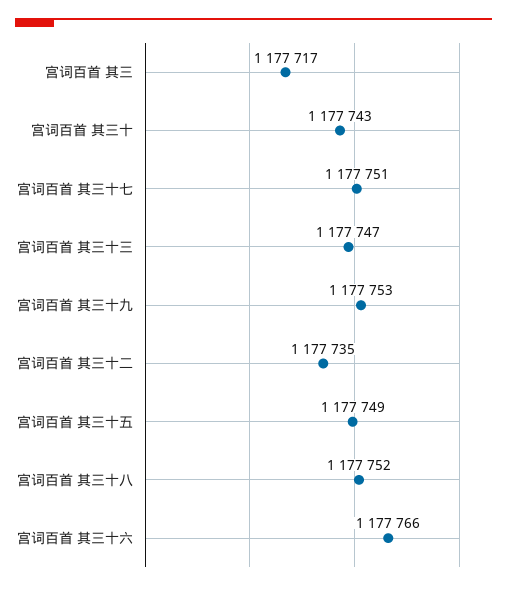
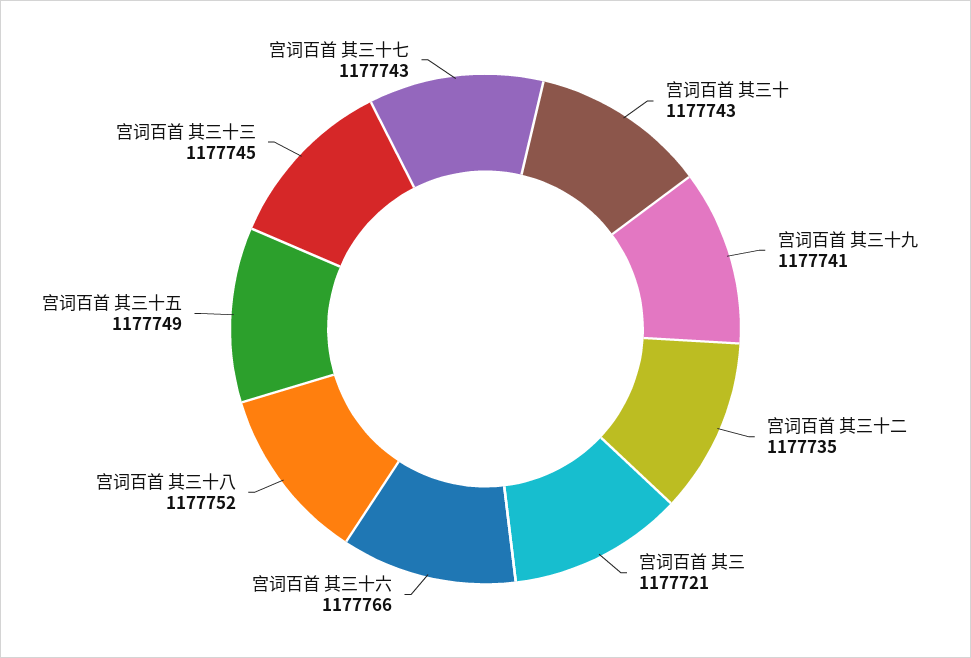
宫词百首 其三: 1177717 -> 1177721
宫词百首 其三十七: 1177751 -> 1177743
宫词百首 其三十三: 1177747 -> 1177745
宫词百首 其三十九: 1177753 -> 1177741

